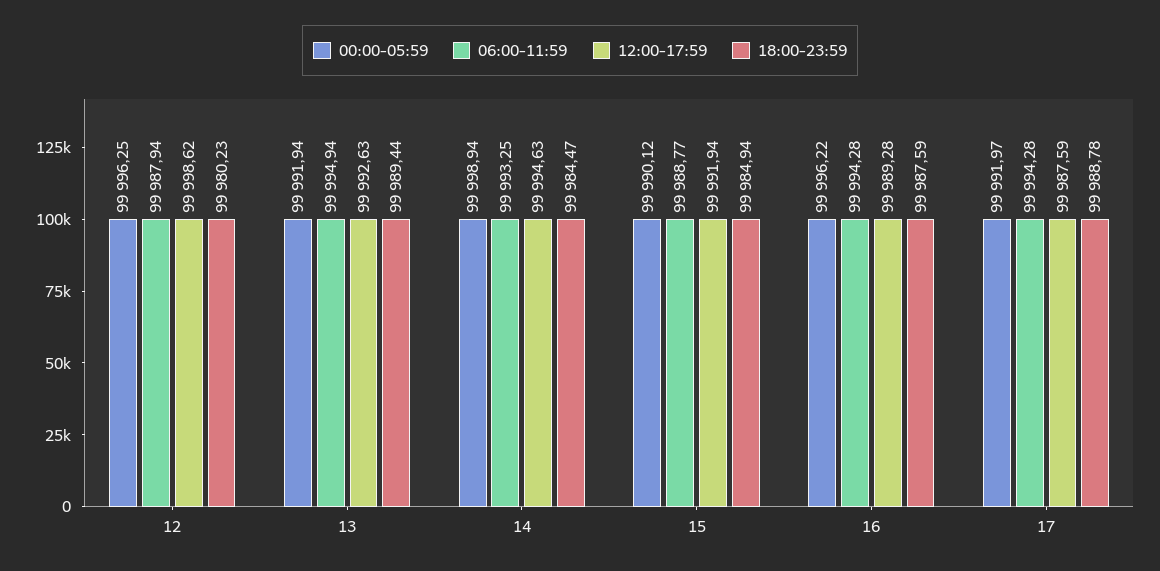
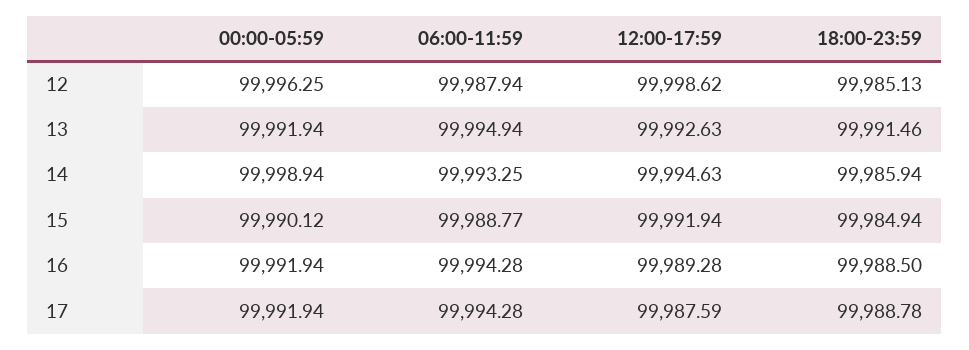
18:00-23:59, 12: 99980.23 -> 99985.13
18:00-23:59, 13: 99989.44 -> 99991.46
18:00-23:59, 14: 99984.47 -> 99985.94
00:00-05:59, 16: 99996.22 -> 99991.94
18:00-23:59, 16: 99987.59 -> 99988.5
00:00-05:59, 17: 99991.97 -> 99991.94

